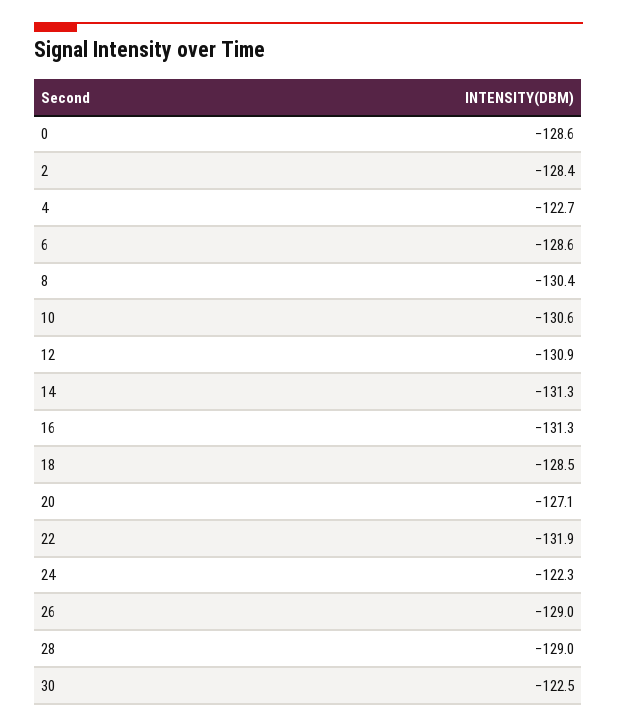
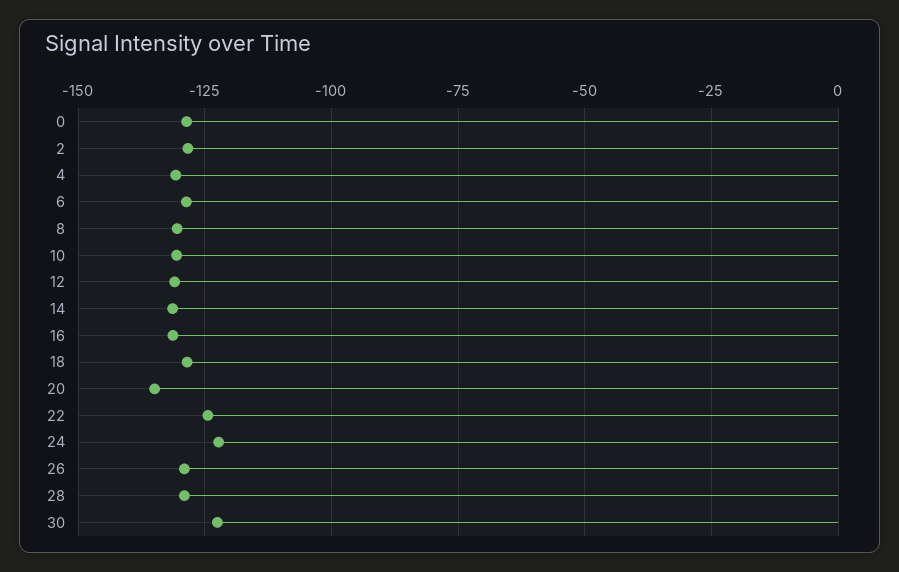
4: -122.7 -> -130
20: -127.1 -> -135
22: -131.9 -> -125

